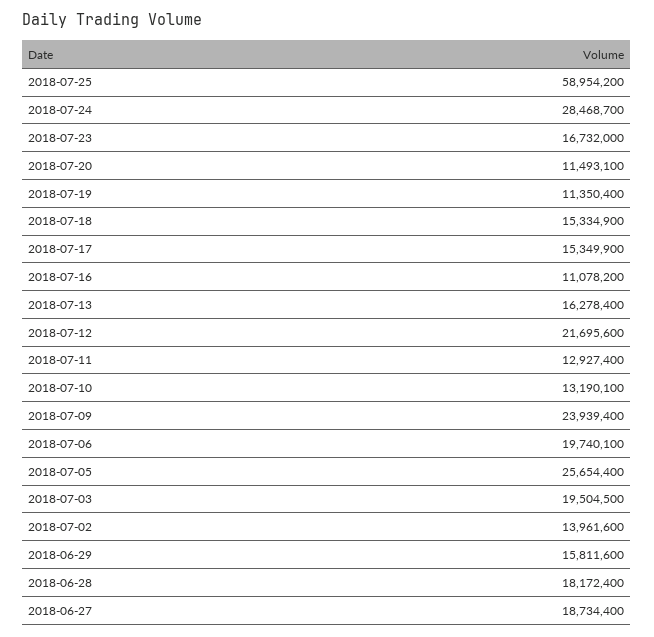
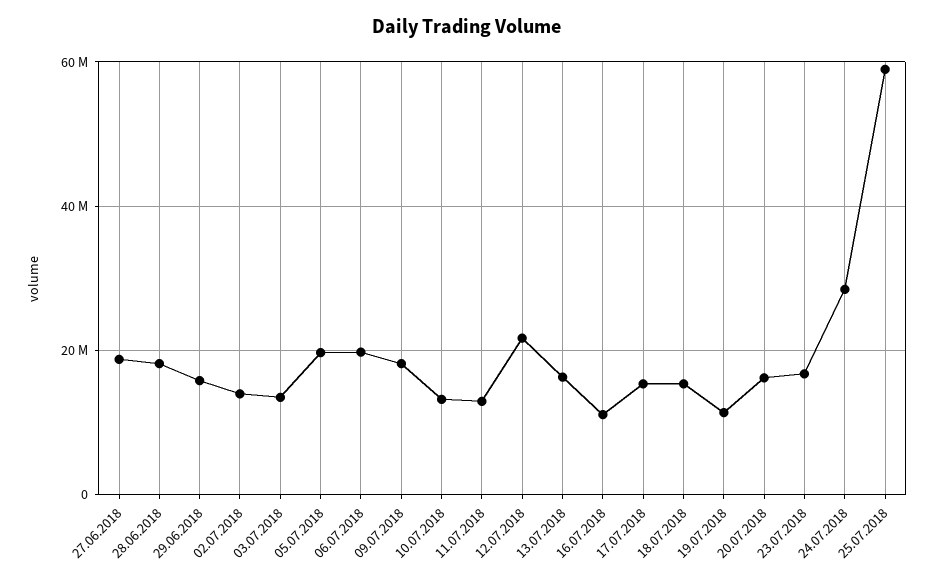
2018-07-20: 11493100 -> 16000000
2018-07-09: 23939400 -> 18000000
2018-07-05: 25654400 -> 20000000
2018-07-03: 19504500 -> 14000000

